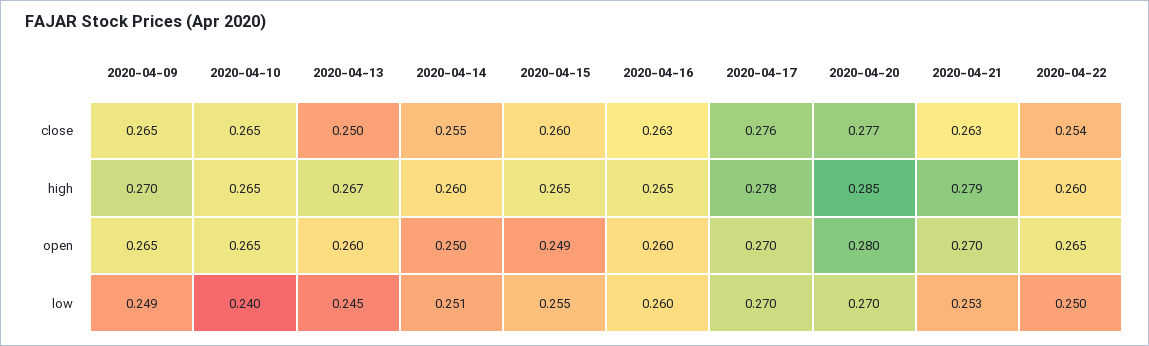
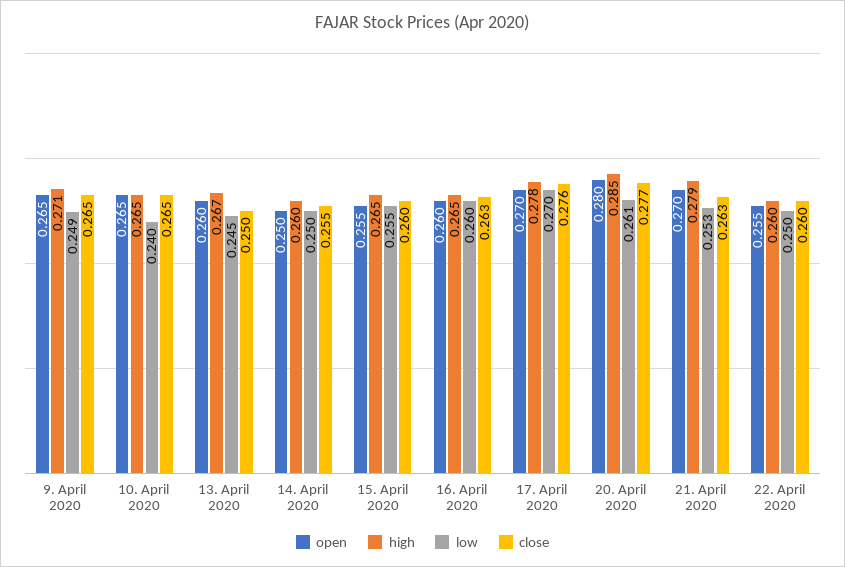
close, 2020-04-22: 0.254 -> 0.26
high, 2020-04-09: 0.27 -> 0.271
open, 2020-04-15: 0.249 -> 0.255
open, 2020-04-22: 0.265 -> 0.255
low, 2020-04-14: 0.251 -> 0.25
low, 2020-04-20: 0.27 -> 0.261

